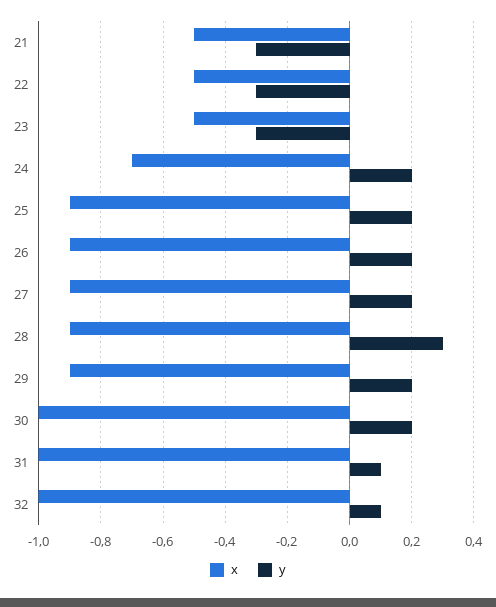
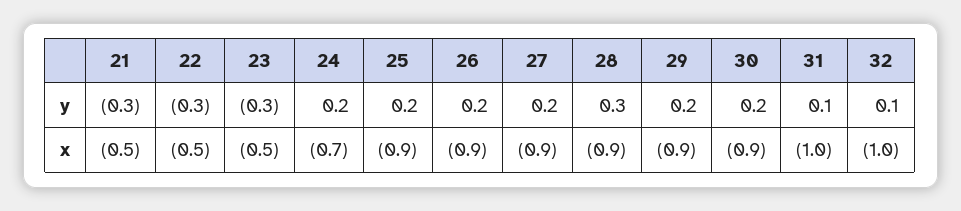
x, 30: -1 -> -0.9

